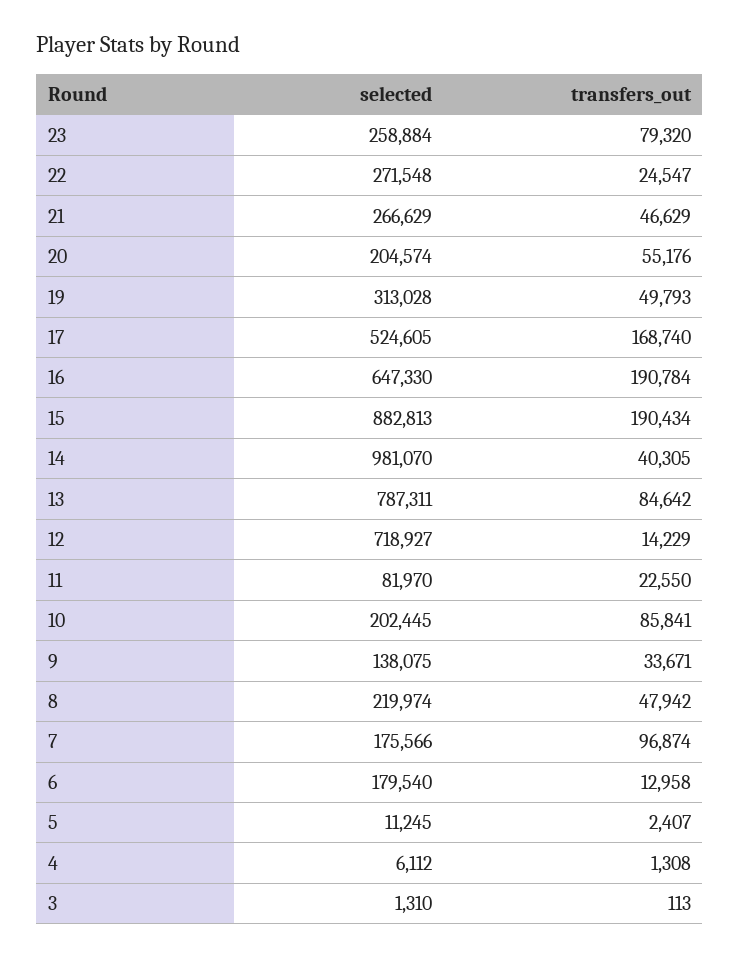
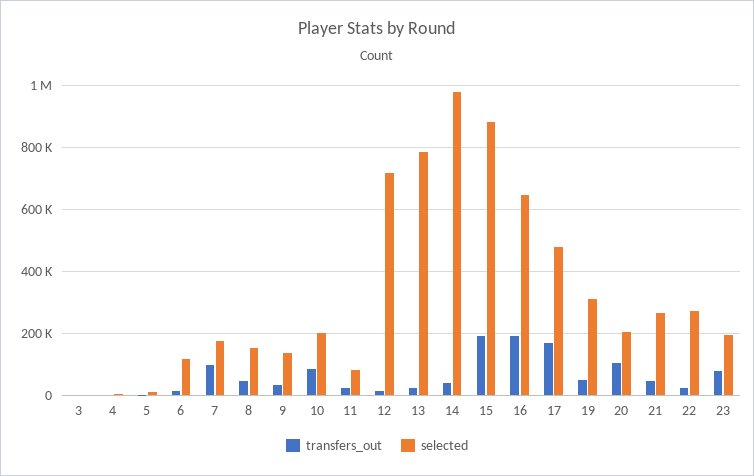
selected, 23: 258884 -> 200000
transfers_out, 20: 55176 -> 100000
selected, 17: 524605 -> 480000
transfers_out, 13: 84642 -> 20000
selected, 8: 219974 -> 160000
selected, 6: 179540 -> 120000

